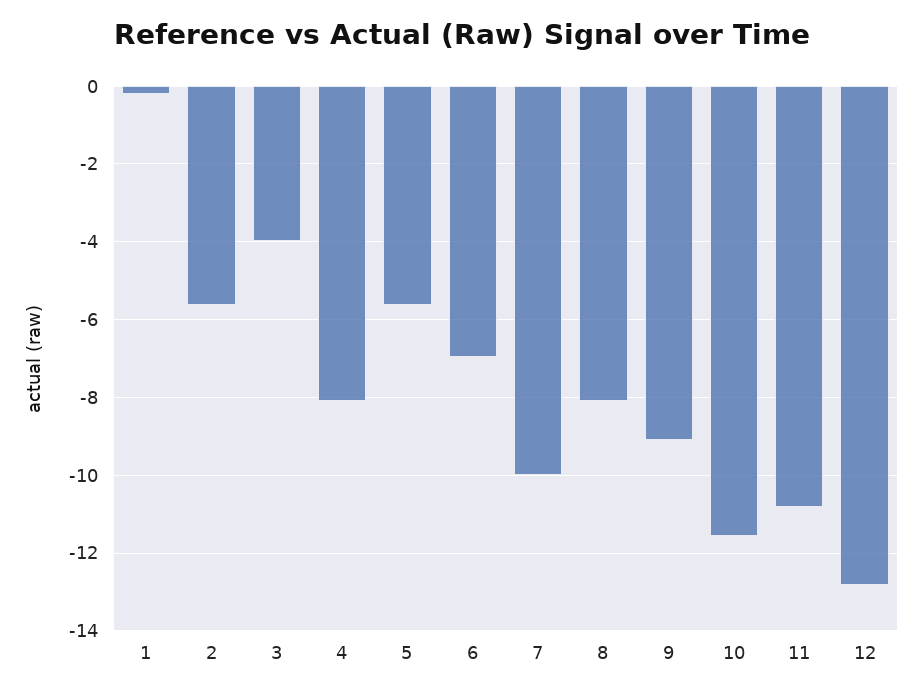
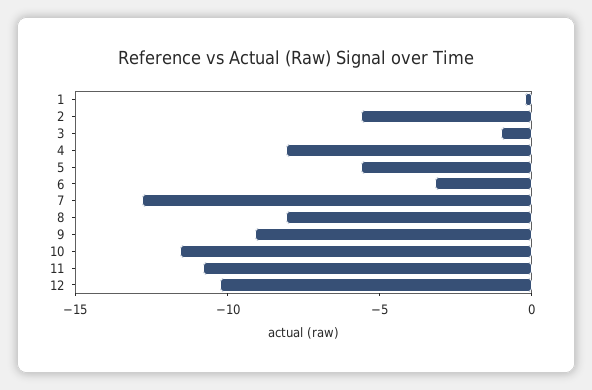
3: -4 -> -1
6: -7 -> -3
7: -10 -> -13
12: -12.8 -> -10

